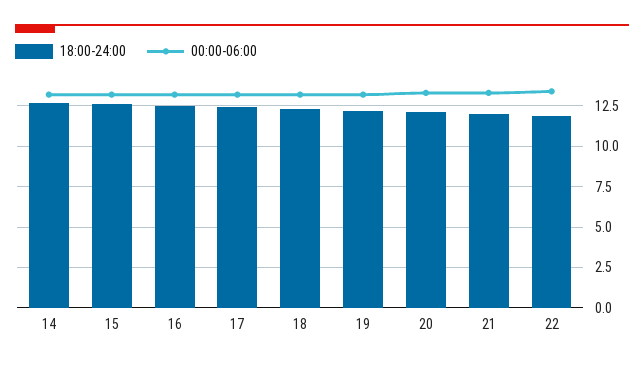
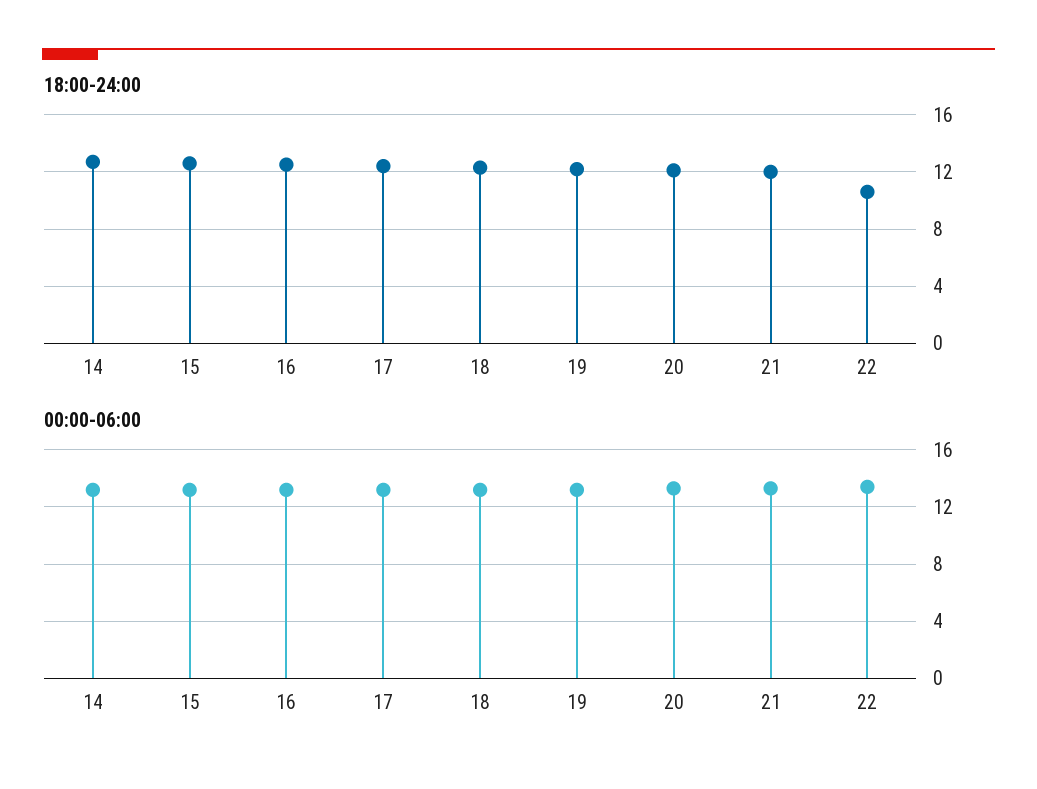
18:00-24:00, 22: 12 -> 10.5

